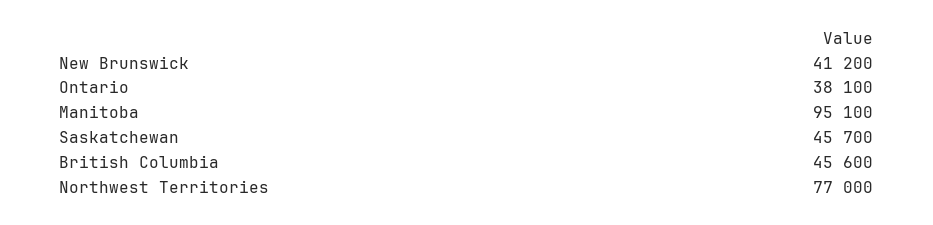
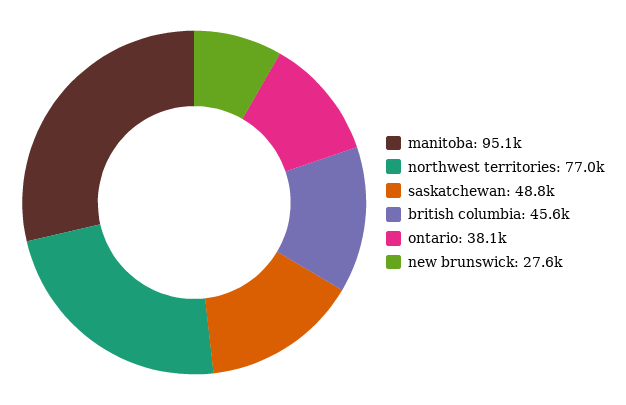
New Brunswick: 41200 -> 27600
Saskatchewan: 45700 -> 48800

